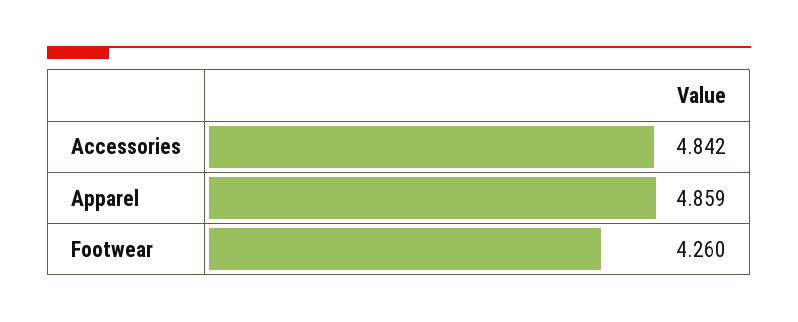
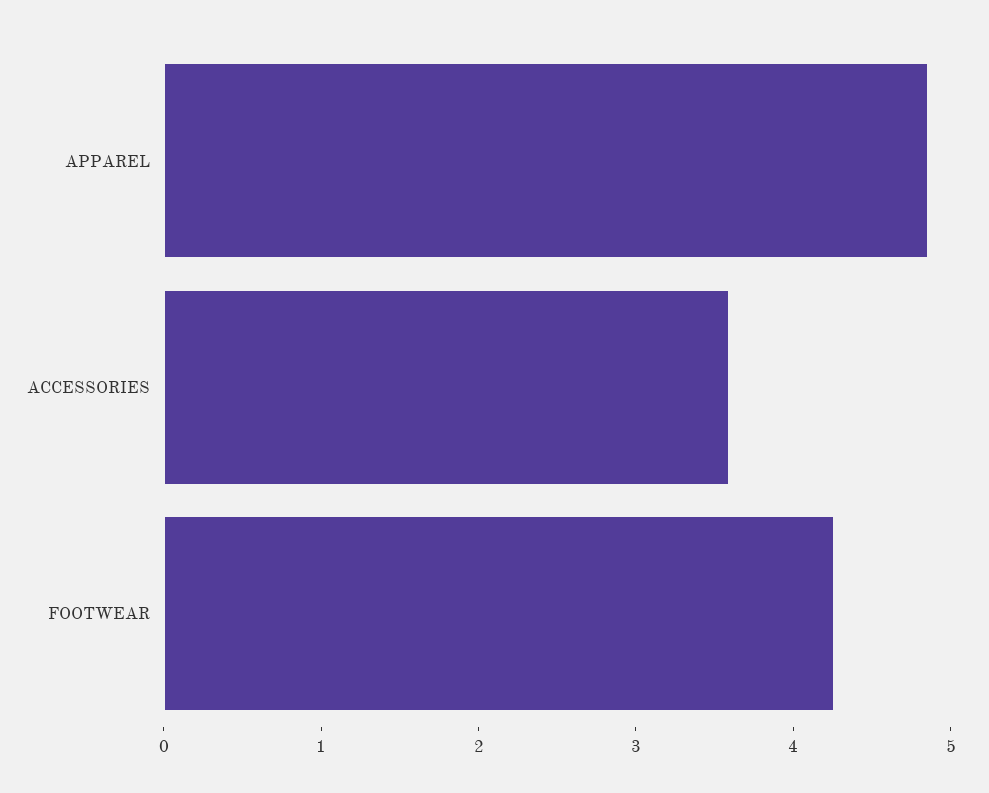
Accessories: 4.842 -> 3.6

